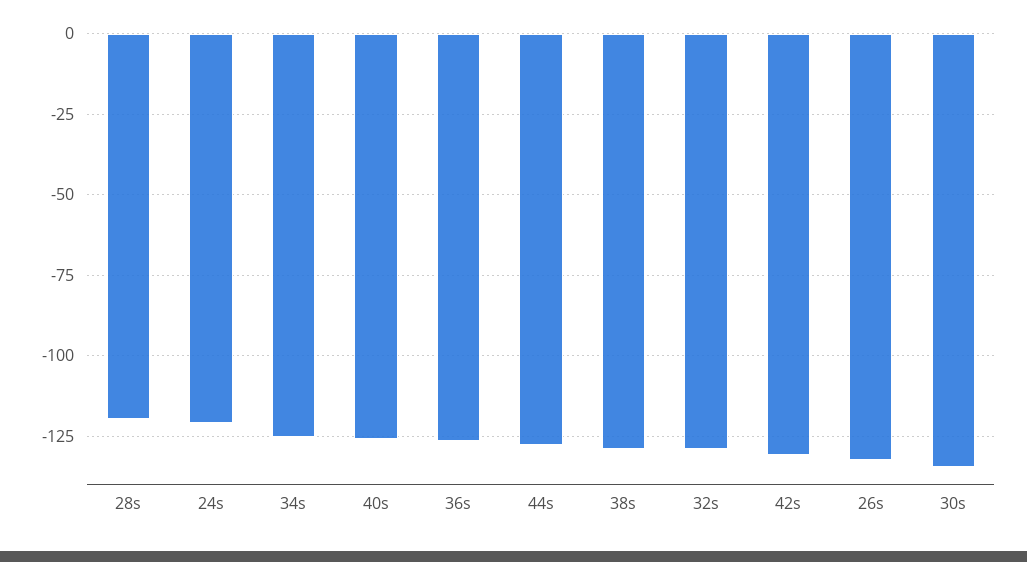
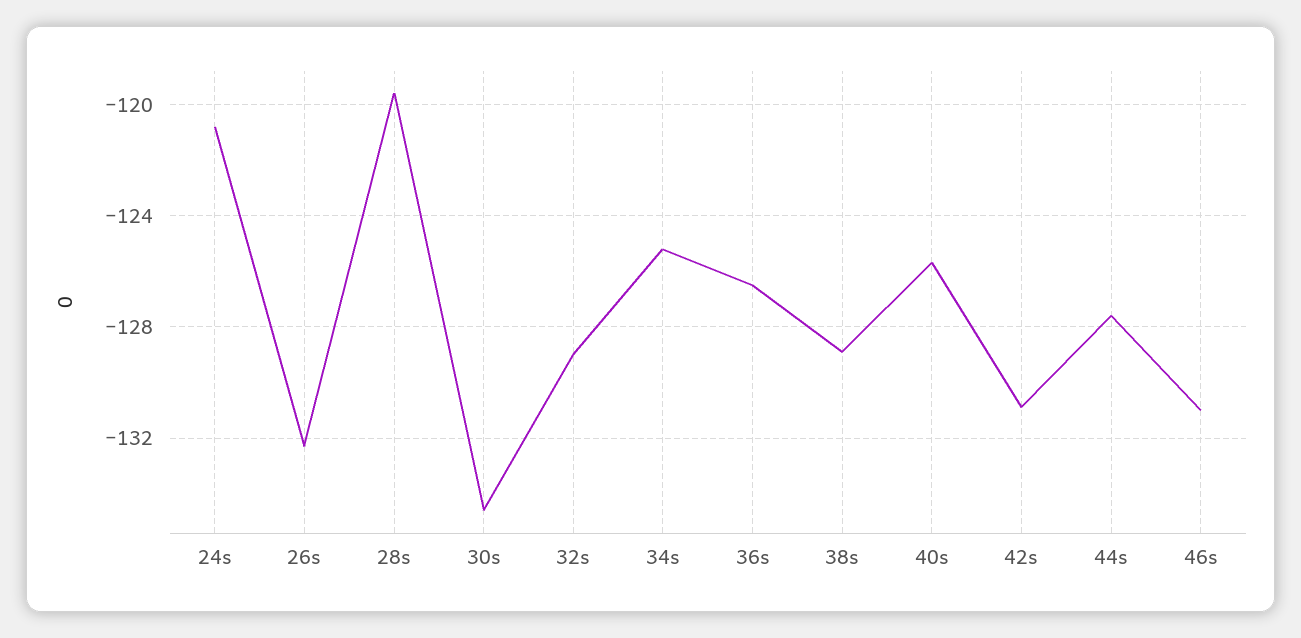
46s: none -> -131

